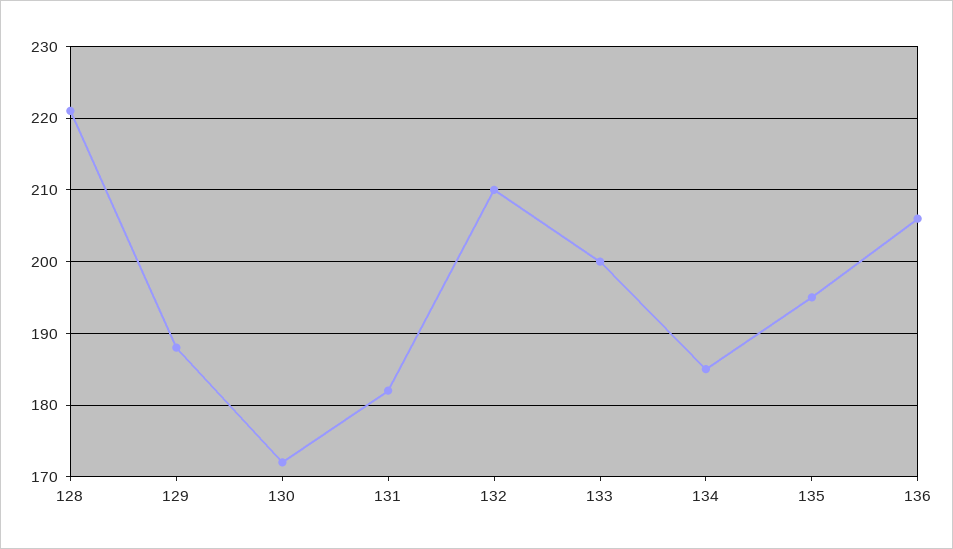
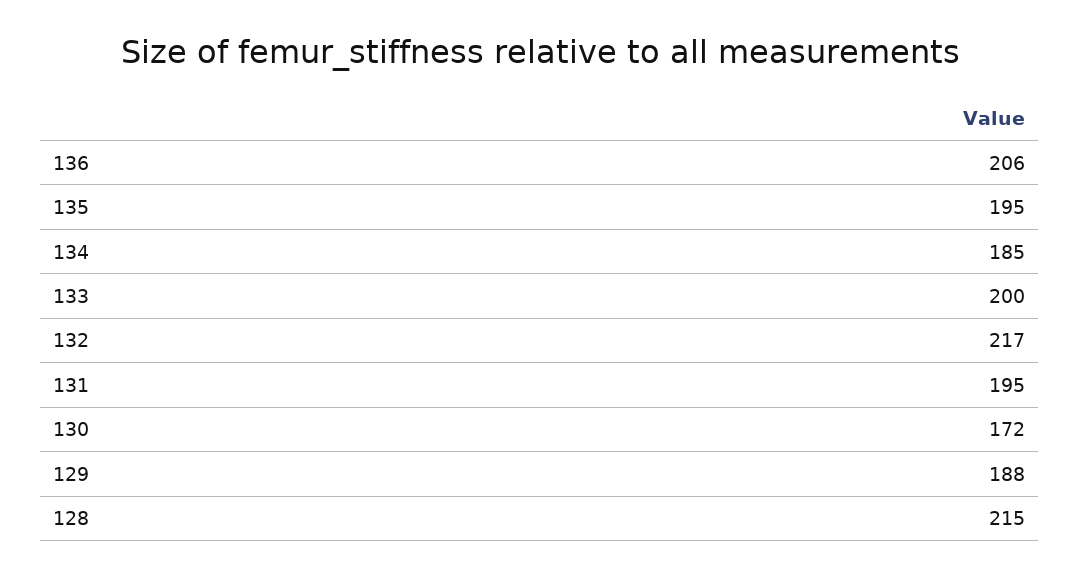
128: 221 -> 215
131: 182 -> 195
132: 210 -> 217

